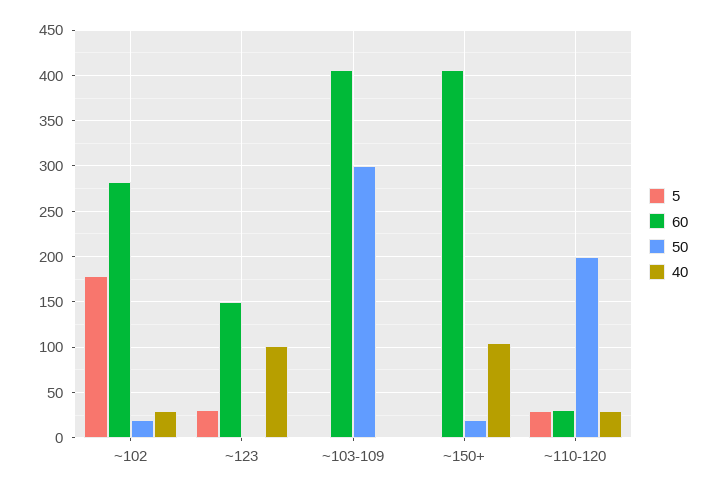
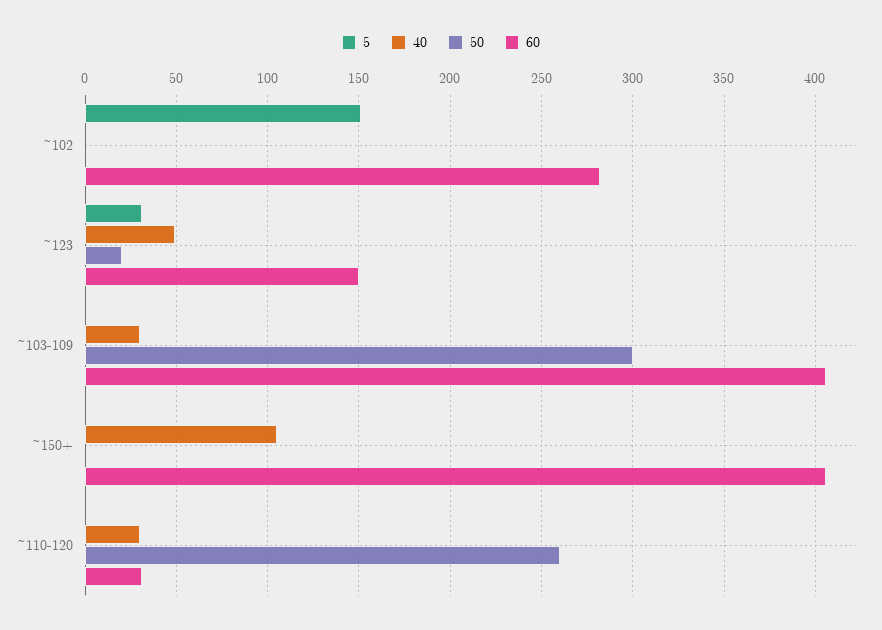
5, ~102: 180 -> 150
50, ~102: 20 -> 0
40, ~102: 30 -> 0
50, ~123: 0 -> 20
40, ~123: 100 -> 50
40, ~103-109: 0 -> 30
50, ~150+: 20 -> 0
5, ~110-120: 30 -> 0
50, ~110-120: 200 -> 260

